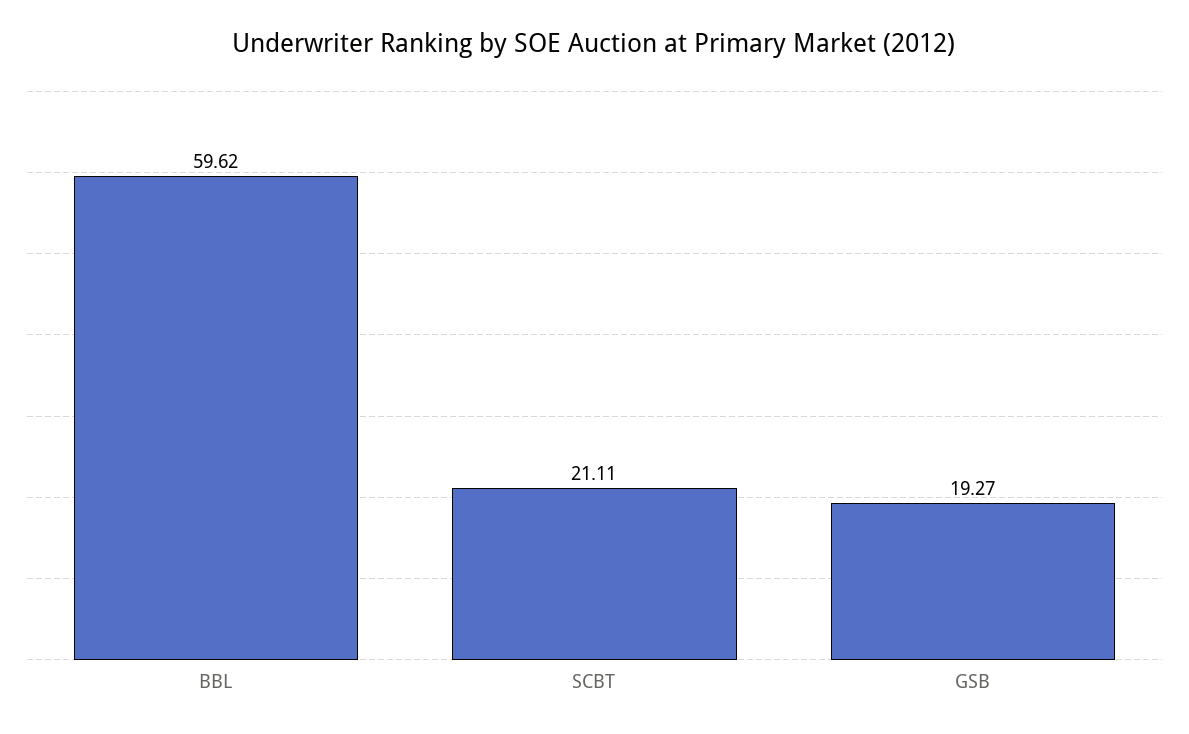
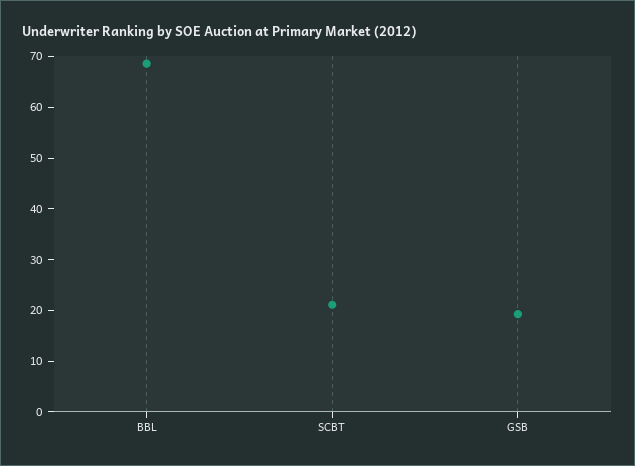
BBL: 59.62 -> 68

